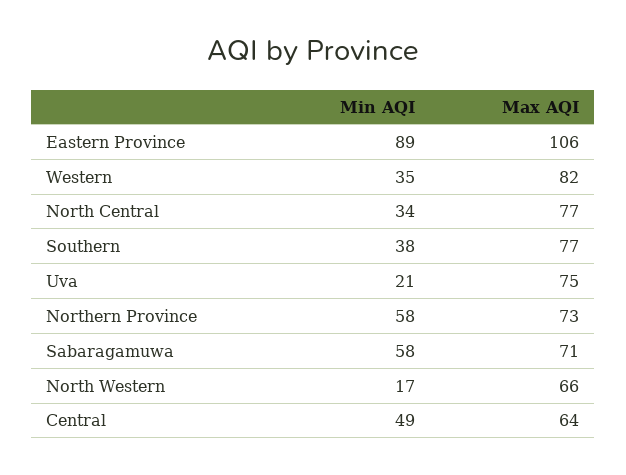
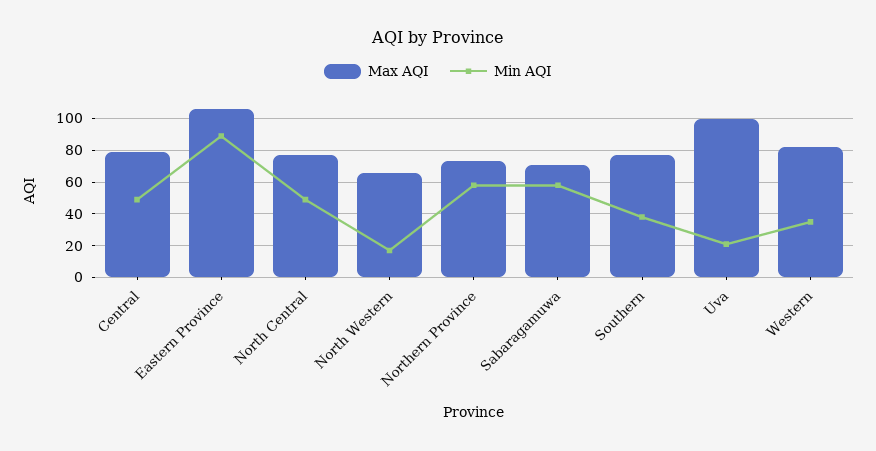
Min AQI, North Central: 34 -> 50
Max AQI, Uva: 75 -> 100
Max AQI, Central: 64 -> 80

